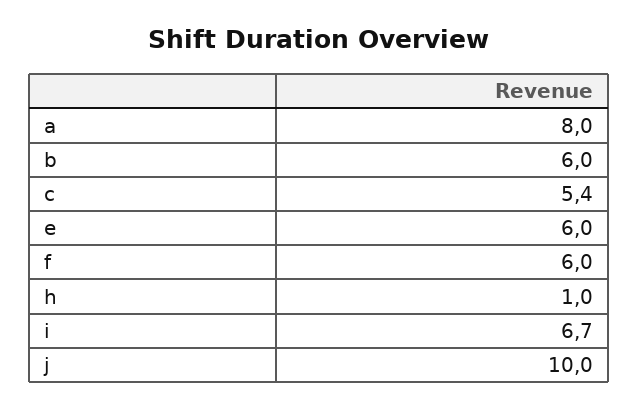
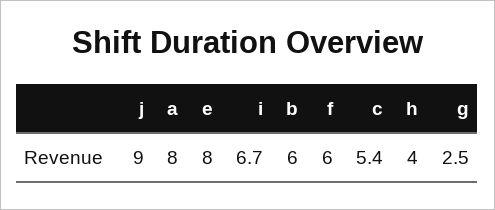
e: 6 -> 8
h: 1 -> 4
j: 10 -> 9
g: none -> 2.5

